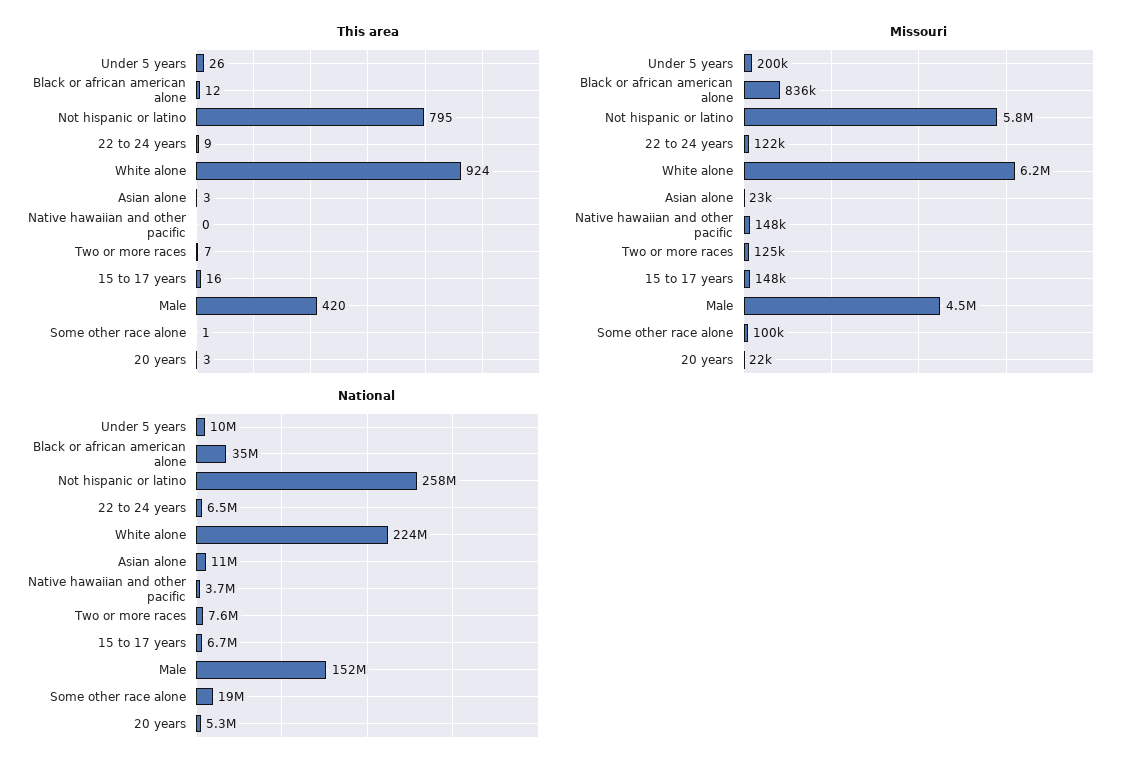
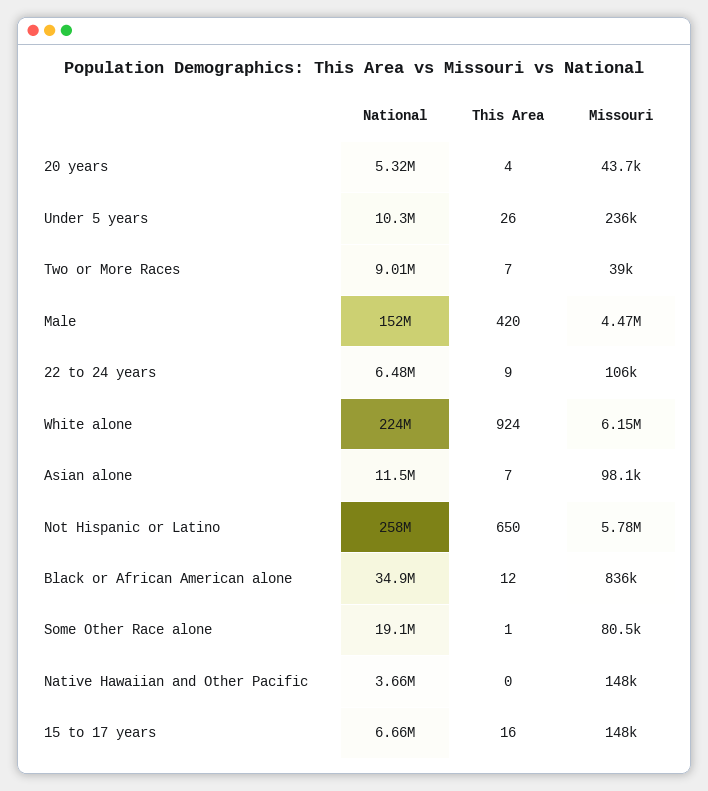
This area, Not hispanic or latino: 795 -> 650
This area, Asian alone: 3 -> 7
This area, 20 years: 3 -> 4
Missouri, Under 5 years: 200000 -> 236000
Missouri, 22 to 24 years: 122000 -> 106000
Missouri, Asian alone: 23000 -> 98100
Missouri, Two or more races: 125000 -> 39000
Missouri, Some other race alone: 100000 -> 80500
Missouri, 20 years: 22000 -> 43700
National, Two or more races: 7600000 -> 9010000

